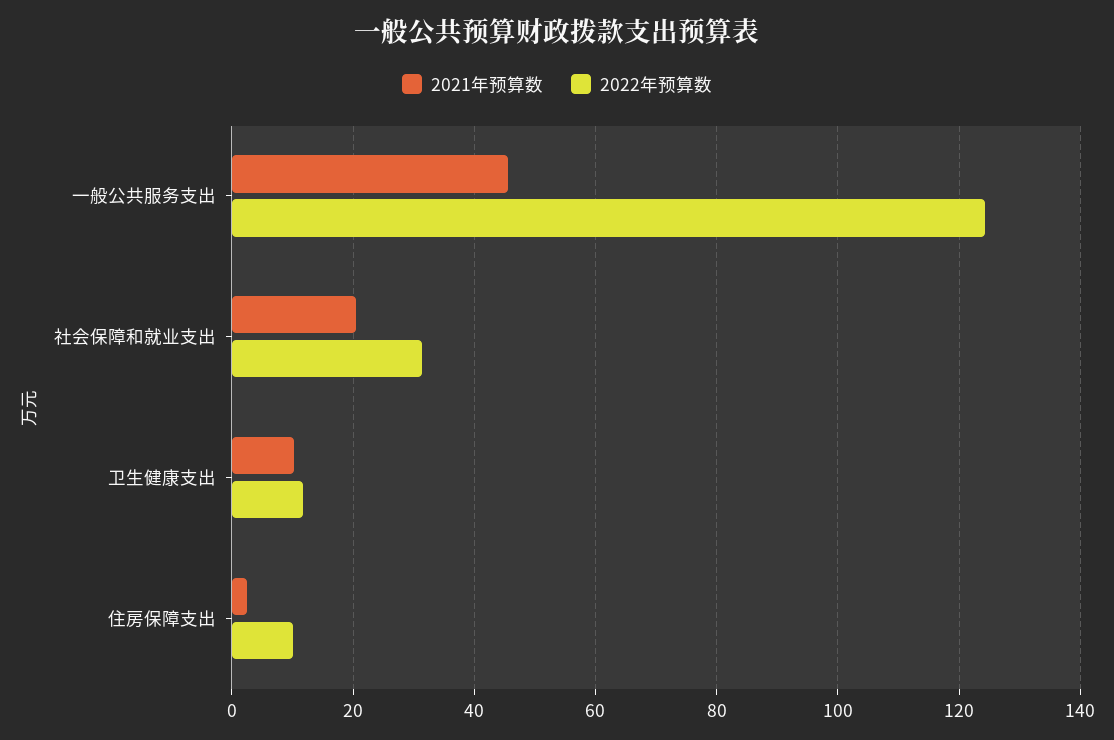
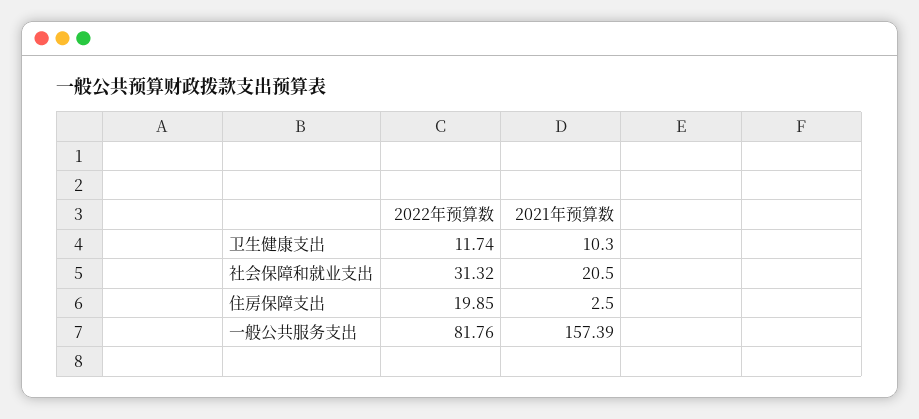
2021年预算数, 一般公共服务支出: 46 -> 157.39
2022年预算数, 一般公共服务支出: 124 -> 81.76
2022年预算数, 住房保障支出: 10 -> 19.85

